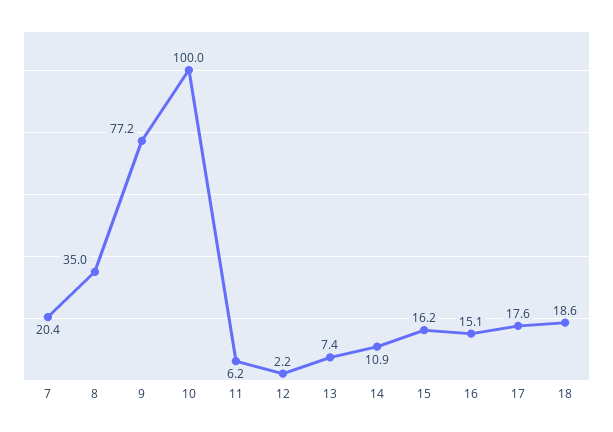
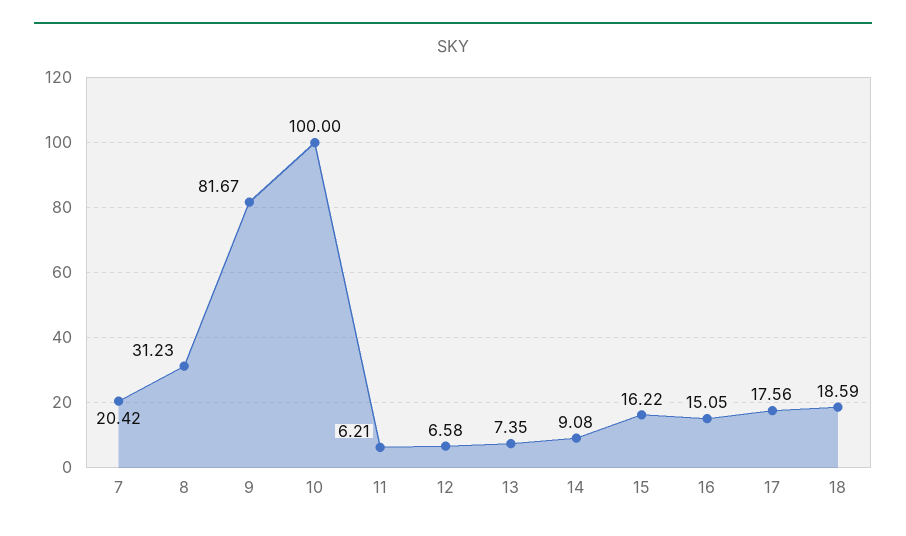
8: 35 -> 31.23
9: 77.2 -> 81.67
12: 2.2 -> 6.58
14: 10.9 -> 9.08

